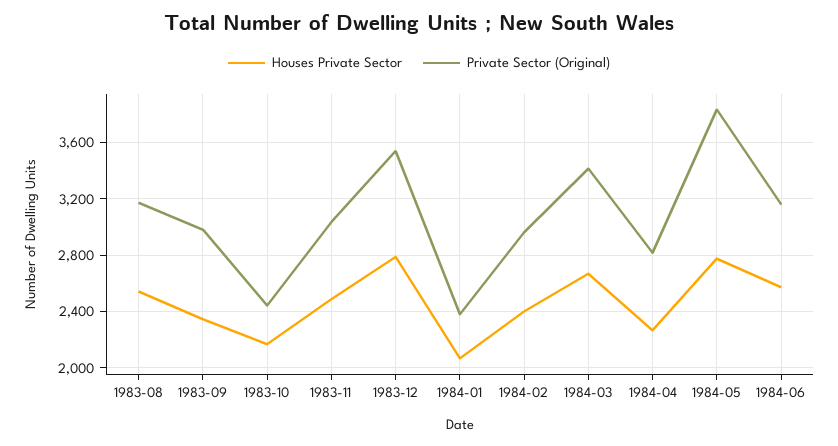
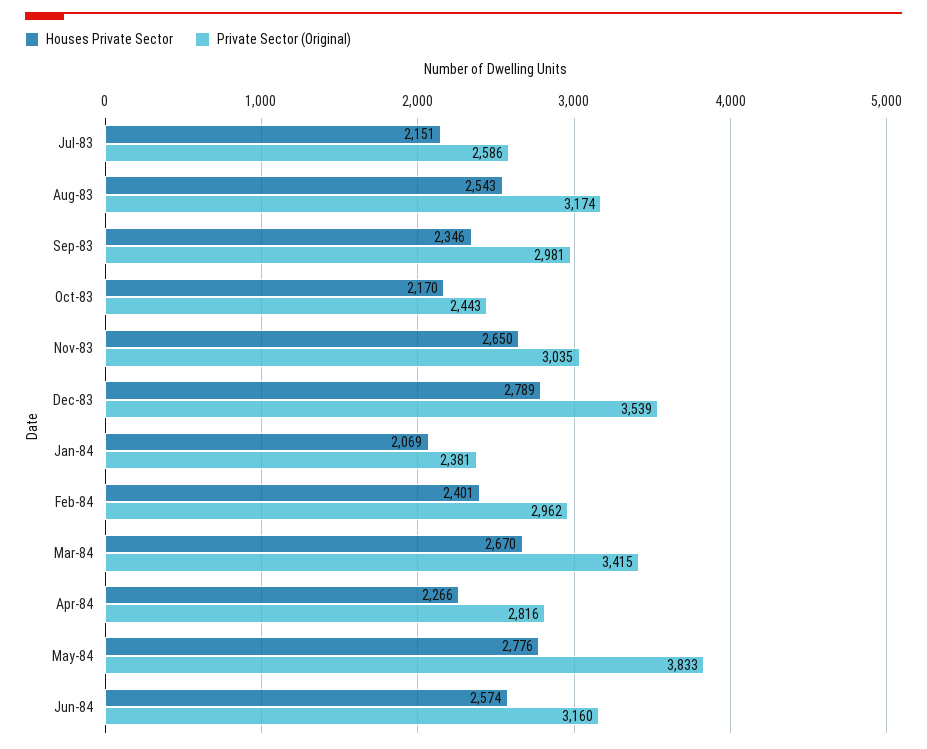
Houses Private Sector, 1983-11: 2500 -> 2650
Houses Private Sector, Jul-83: none -> 2151
Private Sector (Original), Jul-83: none -> 2586

